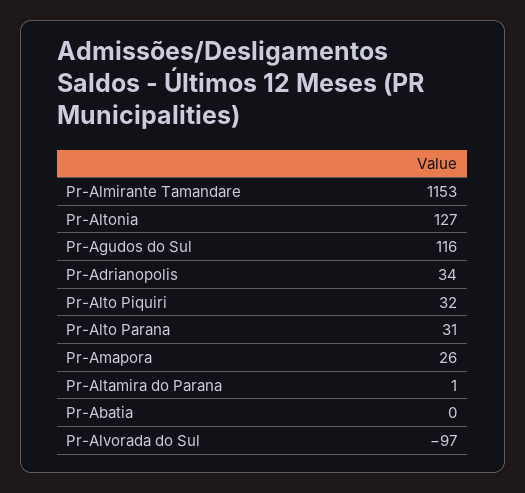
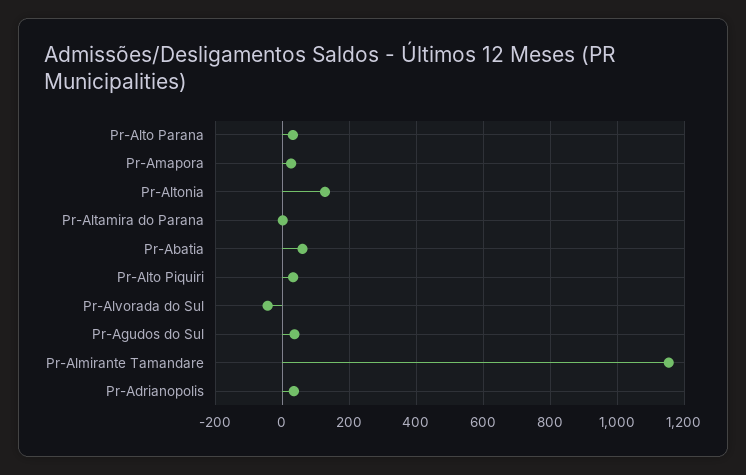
Pr-Agudos do Sul: 116 -> 40
Pr-Abatia: 0 -> 60
Pr-Alvorada do Sul: -97 -> -40

